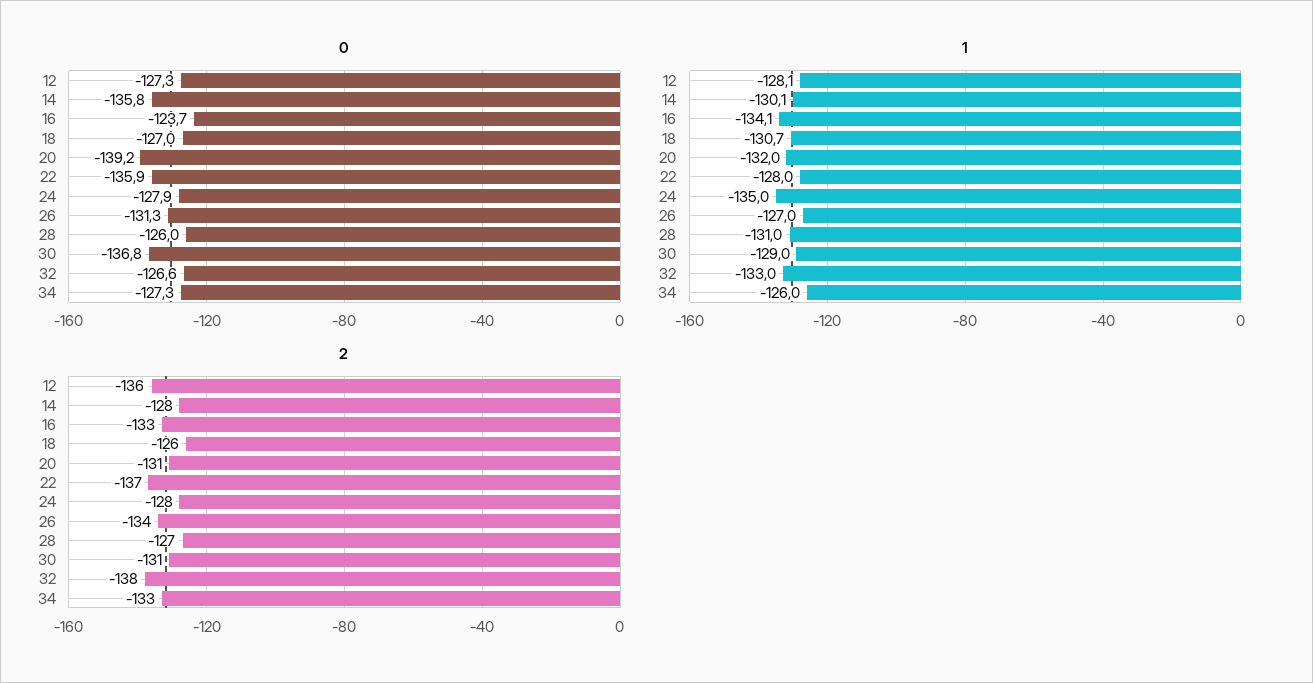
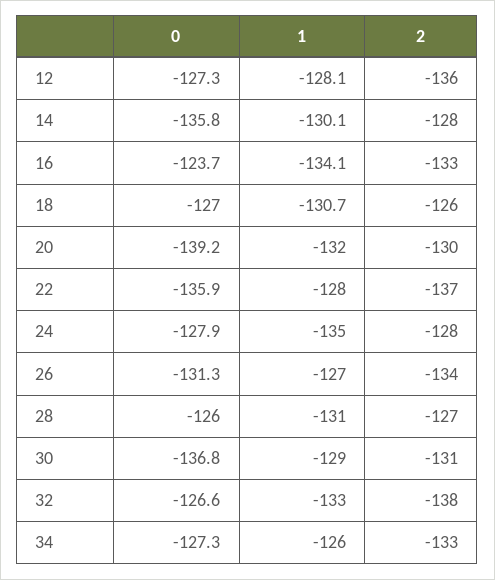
2, 20: -131 -> -130

